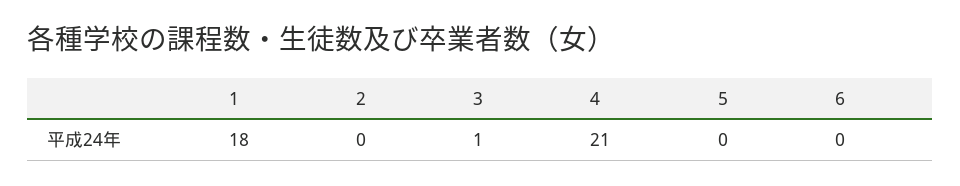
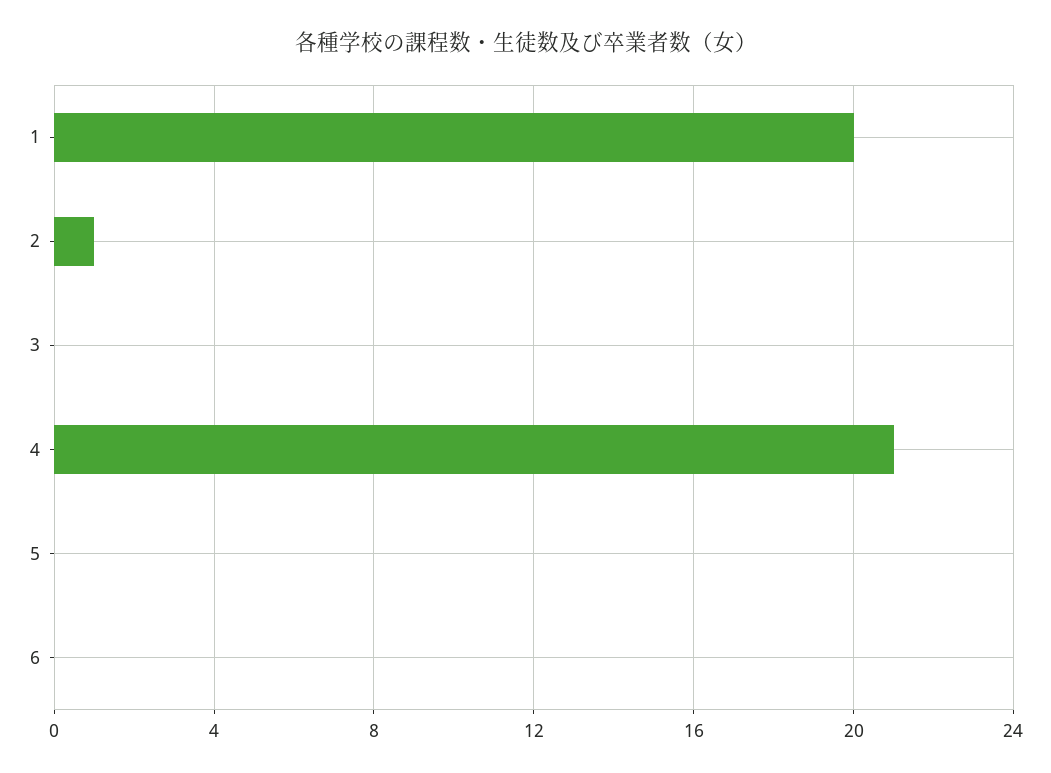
1: 18 -> 20
2: 0 -> 1
3: 1 -> 0

